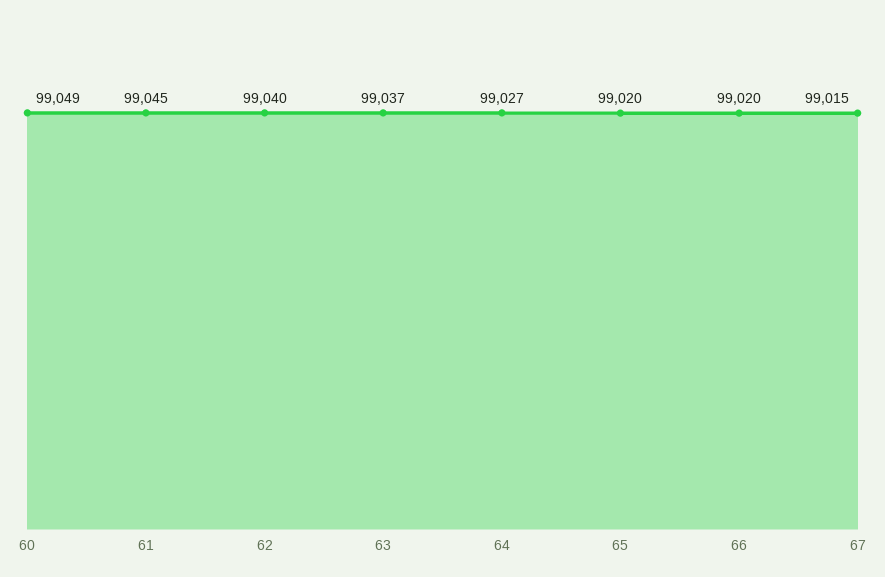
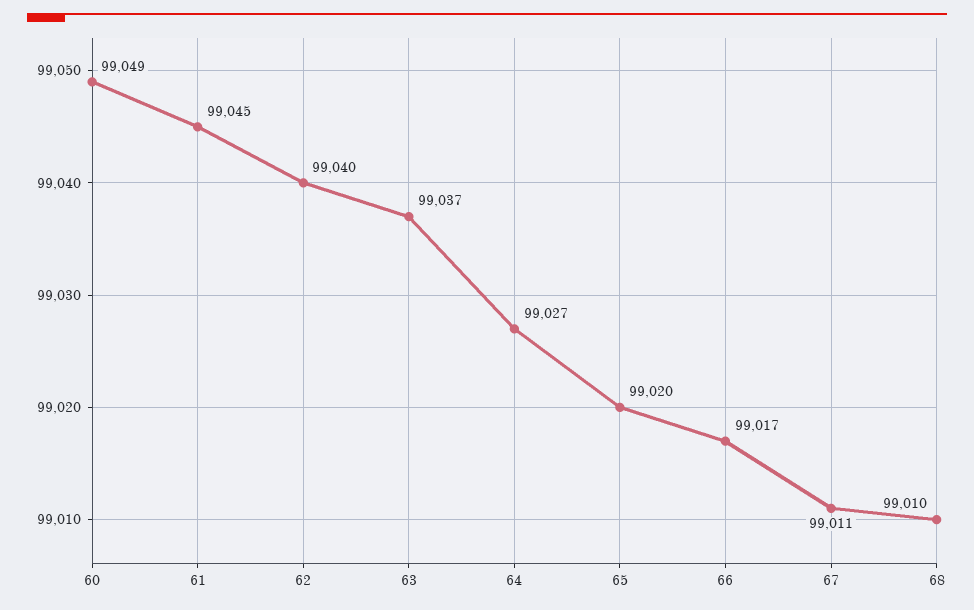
66: 99020 -> 99017
67: 99015 -> 99011
68: none -> 99010

